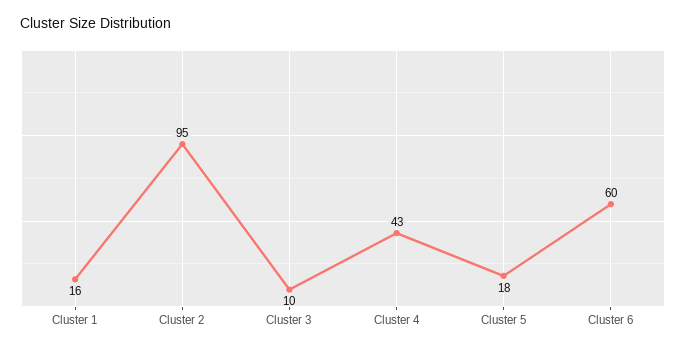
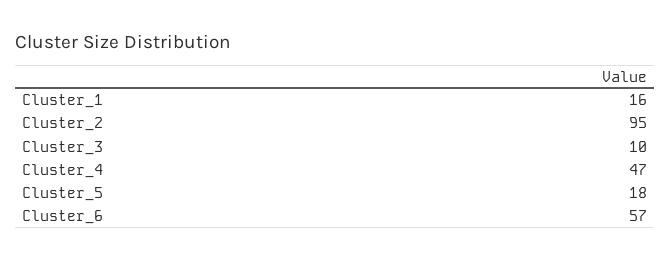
Cluster 4: 43 -> 47
Cluster 6: 60 -> 57

